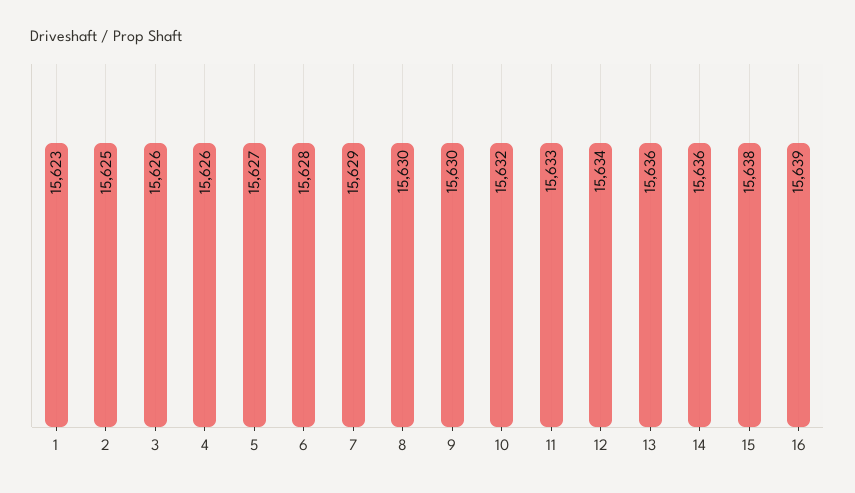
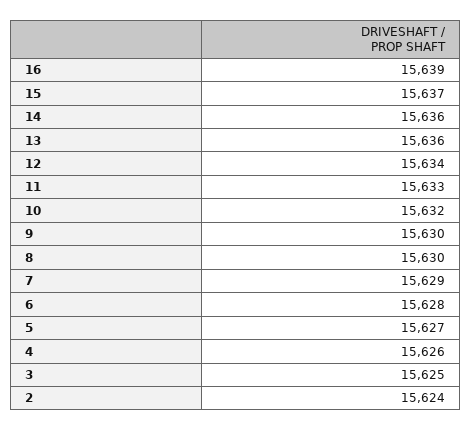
1: 15623 -> none
2: 15625 -> 15624
3: 15626 -> 15625
15: 15638 -> 15637

